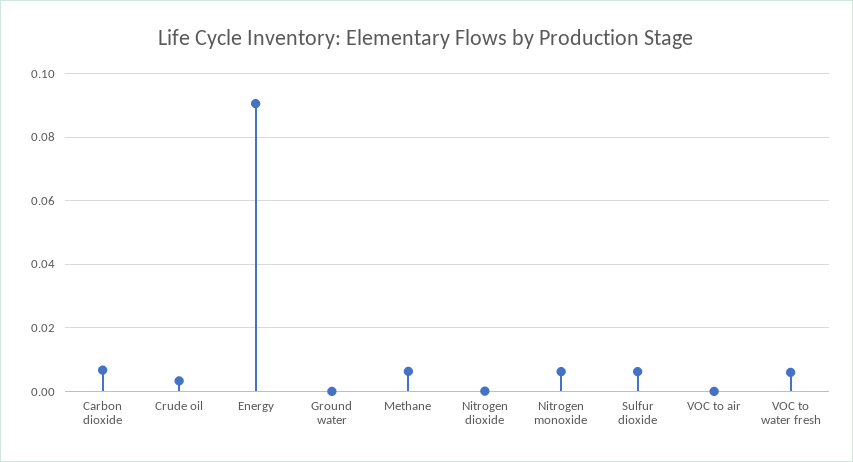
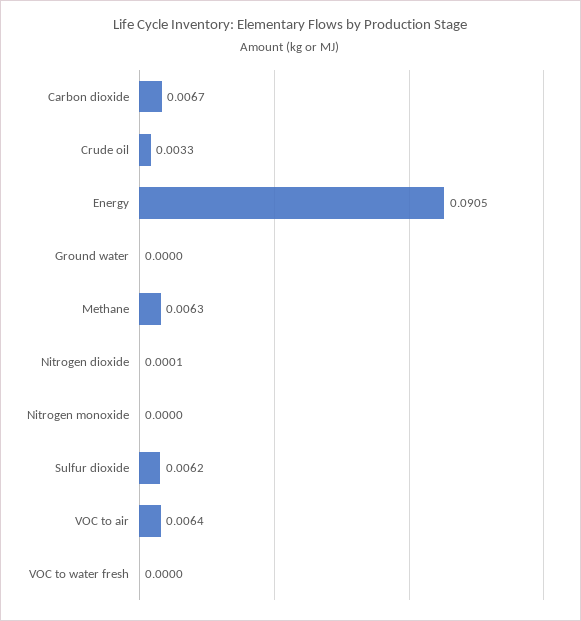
Nitrogen monoxide: 0.006 -> 0
VOC to air: 0 -> 0.0064
VOC to water fresh: 0.006 -> 0

